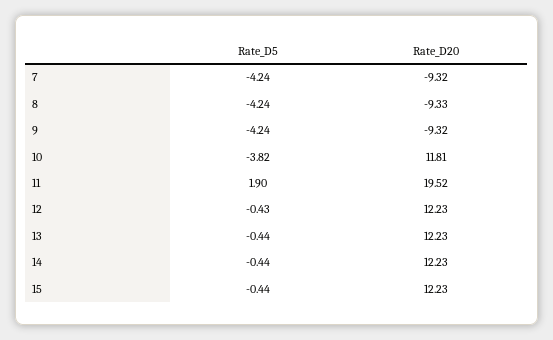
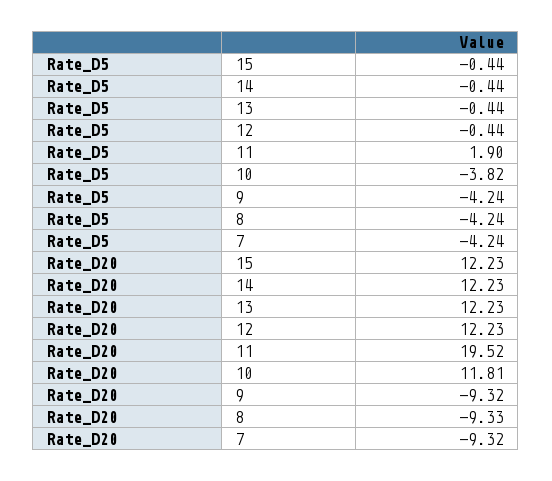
Rate_D5, 12: -0.43 -> -0.44

